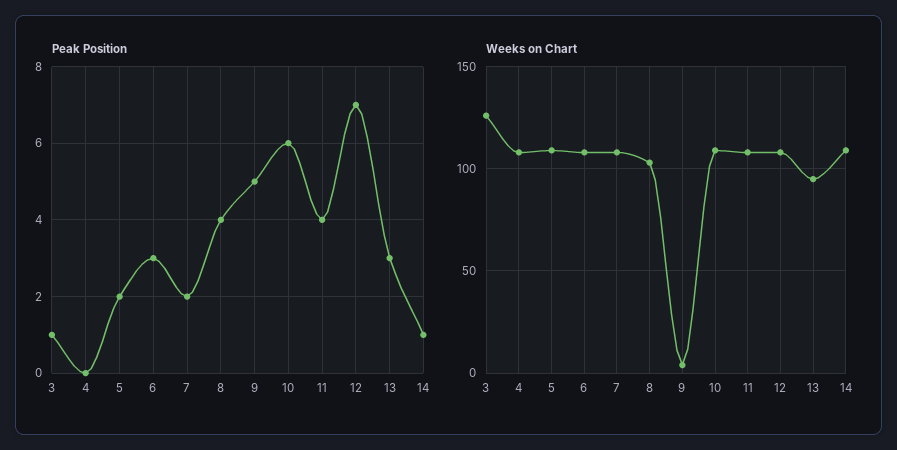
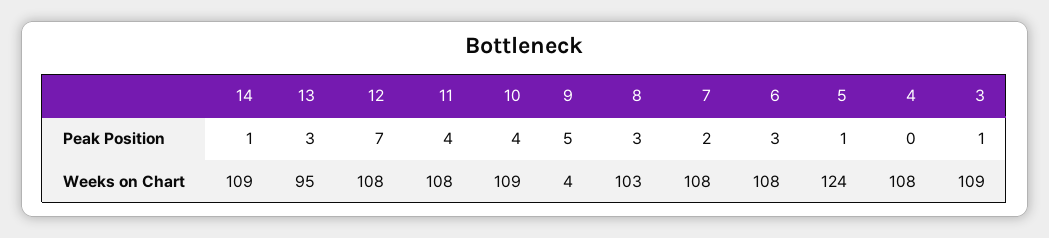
Peak Position, 5: 2 -> 1
Peak Position, 8: 4 -> 3
Peak Position, 10: 6 -> 4
Weeks on Chart, 3: 125 -> 109
Weeks on Chart, 5: 110 -> 124

